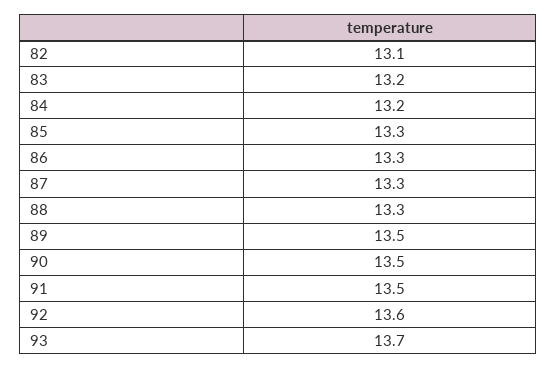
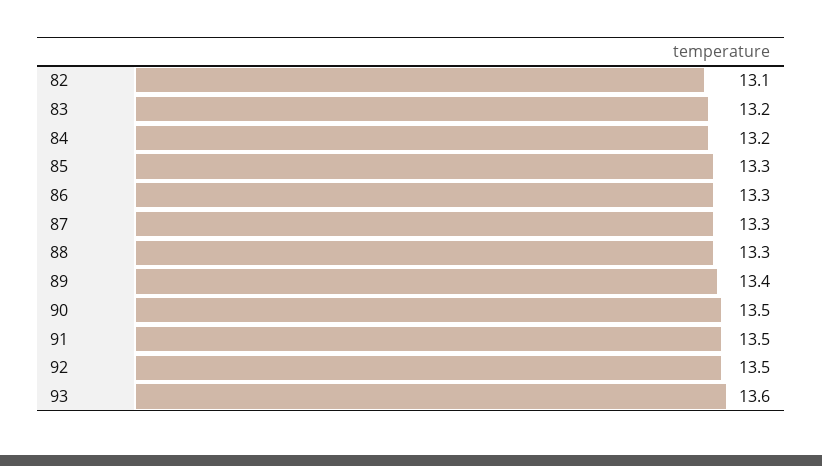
89: 13.5 -> 13.4
92: 13.6 -> 13.5
93: 13.7 -> 13.6

